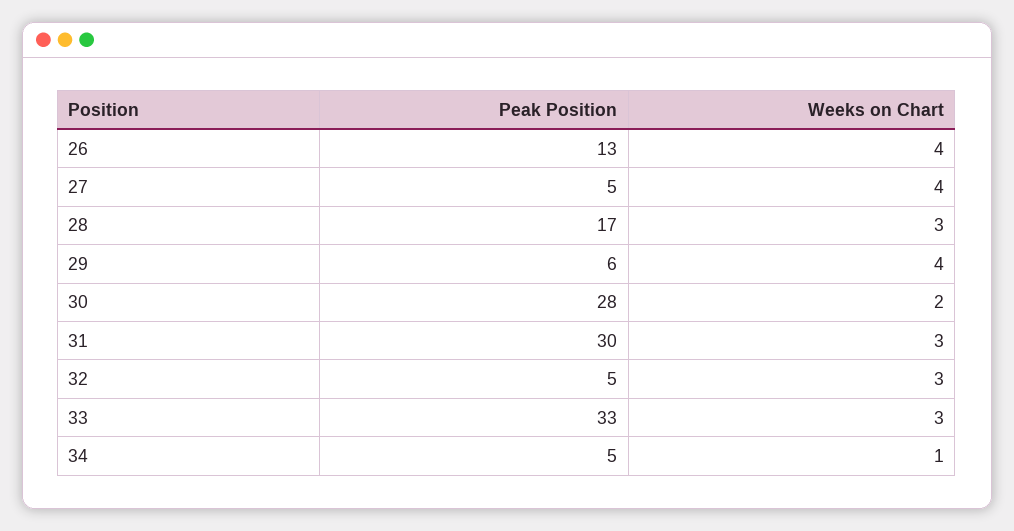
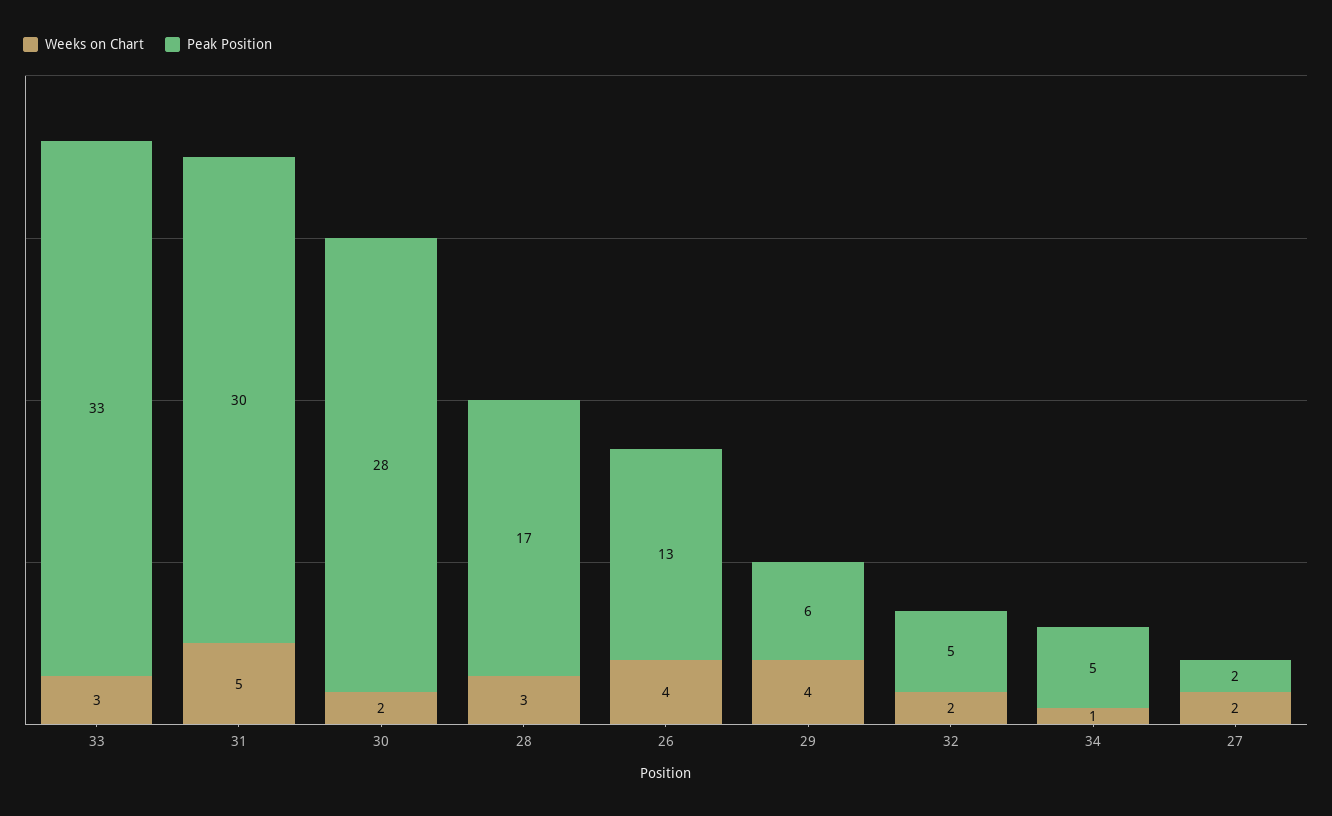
Peak Position, 27: 5 -> 2
Weeks on Chart, 27: 4 -> 2
Weeks on Chart, 31: 3 -> 5
Weeks on Chart, 32: 3 -> 2

